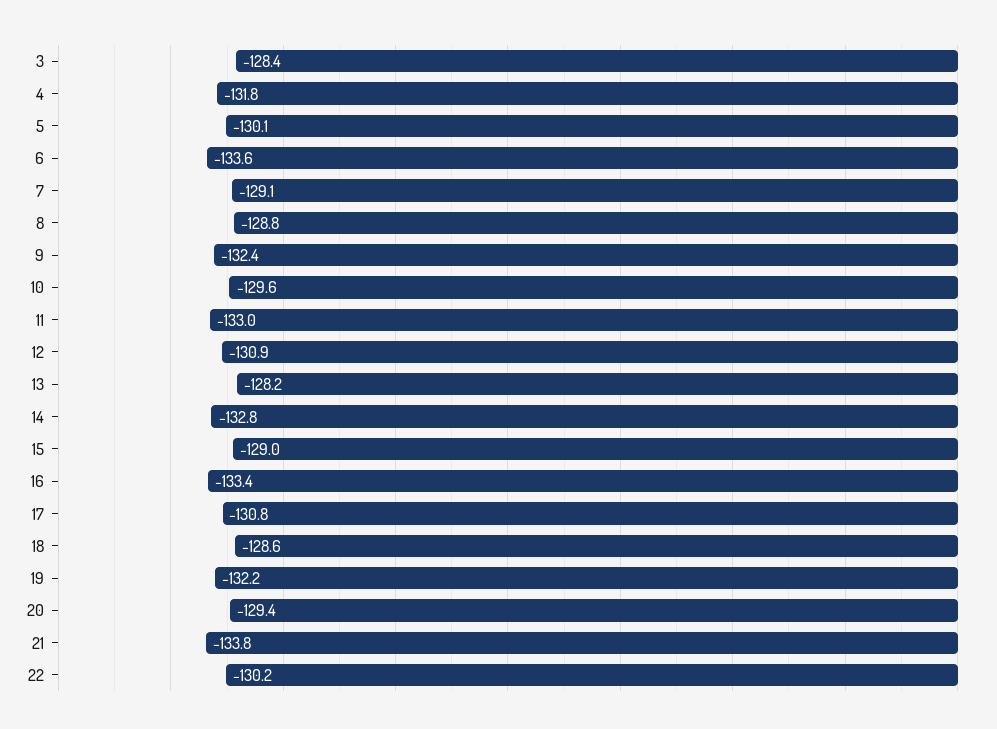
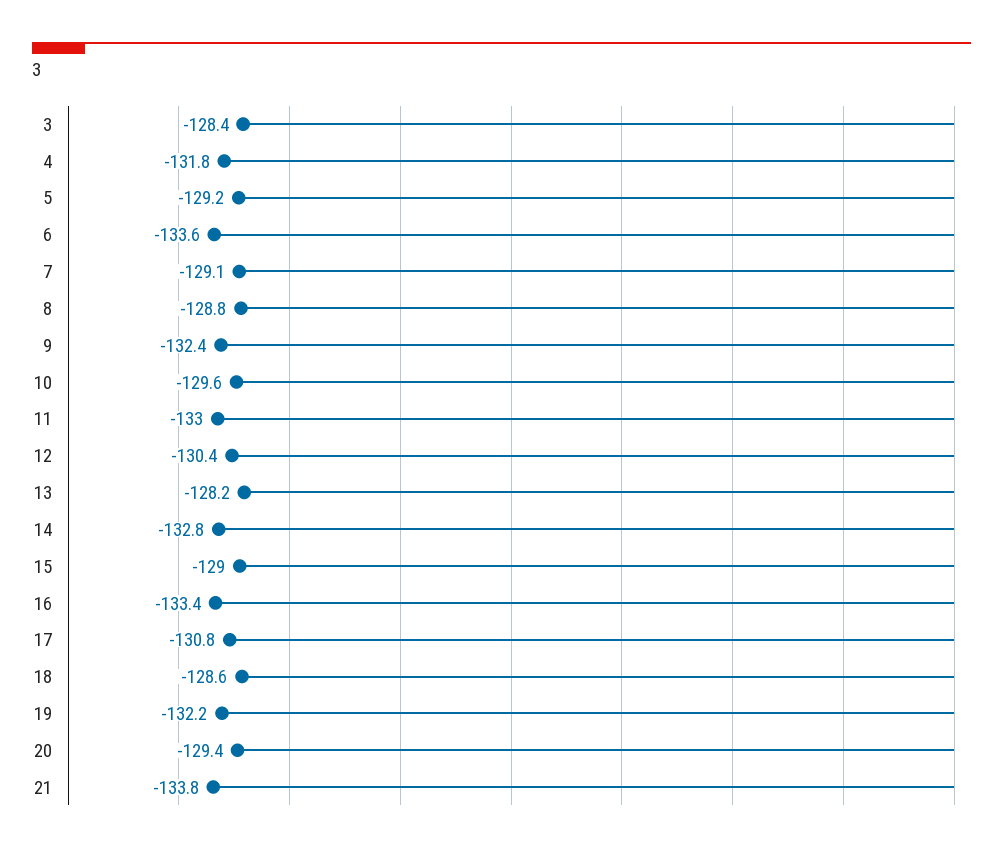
5: -130.1 -> -129.2
12: -130.9 -> -130.4
22: -130.2 -> none

